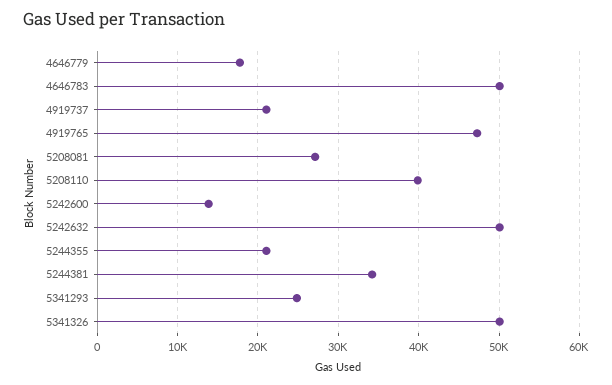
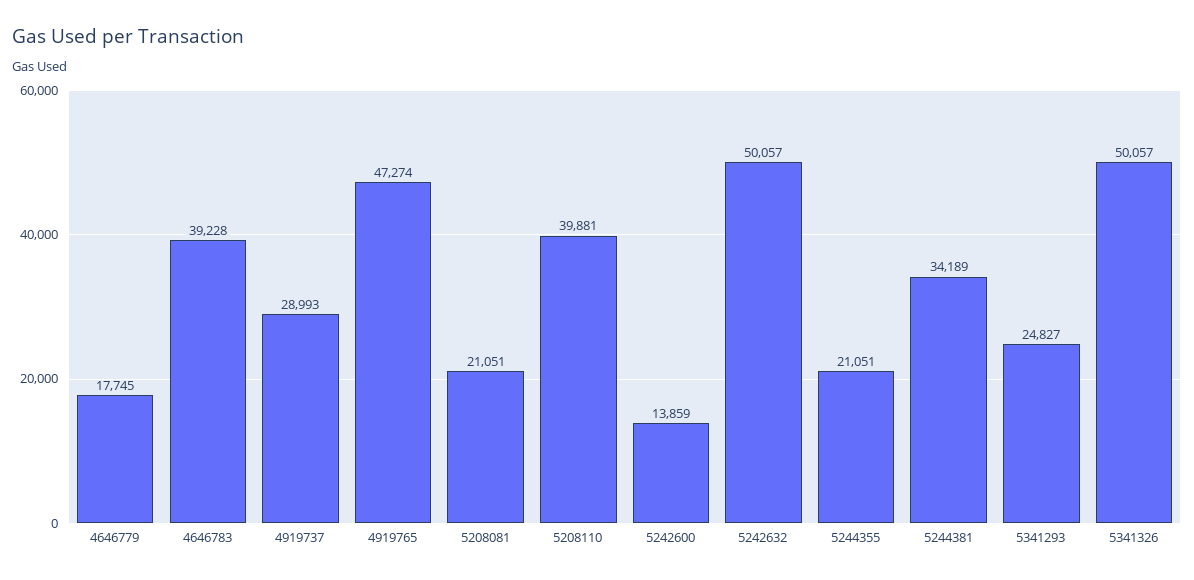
4646783: 50000 -> 39228
4919737: 21000 -> 28993
5208081: 27000 -> 21051

